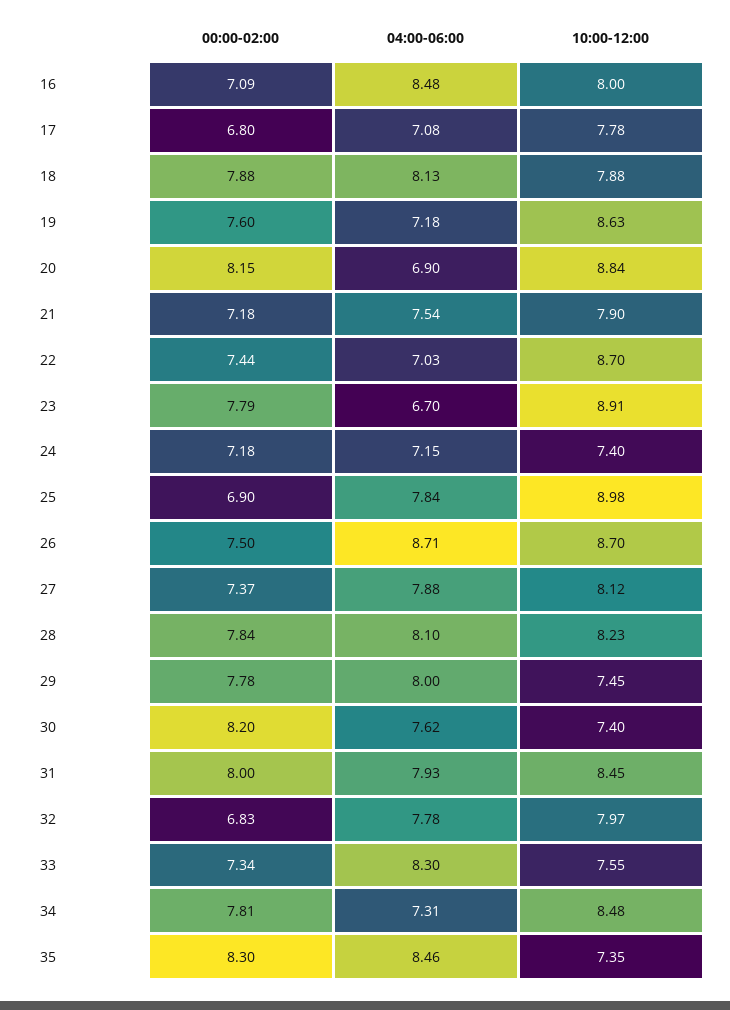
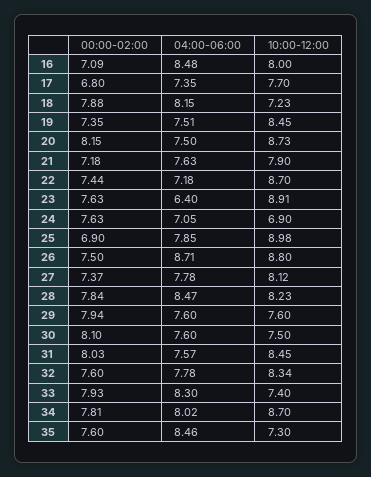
04:00-06:00, 17: 7.08 -> 7.35
10:00-12:00, 17: 7.78 -> 7.7
04:00-06:00, 18: 8.13 -> 8.15
10:00-12:00, 18: 7.88 -> 7.23
00:00-02:00, 19: 7.6 -> 7.35
04:00-06:00, 19: 7.18 -> 7.51
10:00-12:00, 19: 8.63 -> 8.45
04:00-06:00, 20: 6.9 -> 7.5
10:00-12:00, 20: 8.84 -> 8.73
04:00-06:00, 21: 7.54 -> 7.63
04:00-06:00, 22: 7.03 -> 7.18
00:00-02:00, 23: 7.79 -> 7.63
04:00-06:00, 23: 6.7 -> 6.4
00:00-02:00, 24: 7.18 -> 7.63
04:00-06:00, 24: 7.15 -> 7.05
10:00-12:00, 24: 7.4 -> 6.9
04:00-06:00, 25: 7.84 -> 7.85
10:00-12:00, 26: 8.7 -> 8.8
04:00-06:00, 27: 7.88 -> 7.78
04:00-06:00, 28: 8.1 -> 8.47
00:00-02:00, 29: 7.78 -> 7.94
04:00-06:00, 29: 8 -> 7.6
10:00-12:00, 29: 7.45 -> 7.6
00:00-02:00, 30: 8.2 -> 8.1
04:00-06:00, 30: 7.62 -> 7.6
10:00-12:00, 30: 7.4 -> 7.5
00:00-02:00, 31: 8 -> 8.03
04:00-06:00, 31: 7.93 -> 7.57
00:00-02:00, 32: 6.83 -> 7.6
10:00-12:00, 32: 7.97 -> 8.34
00:00-02:00, 33: 7.34 -> 7.93
10:00-12:00, 33: 7.55 -> 7.4
04:00-06:00, 34: 7.31 -> 8.02
10:00-12:00, 34: 8.48 -> 8.7
00:00-02:00, 35: 8.3 -> 7.6
10:00-12:00, 35: 7.35 -> 7.3

